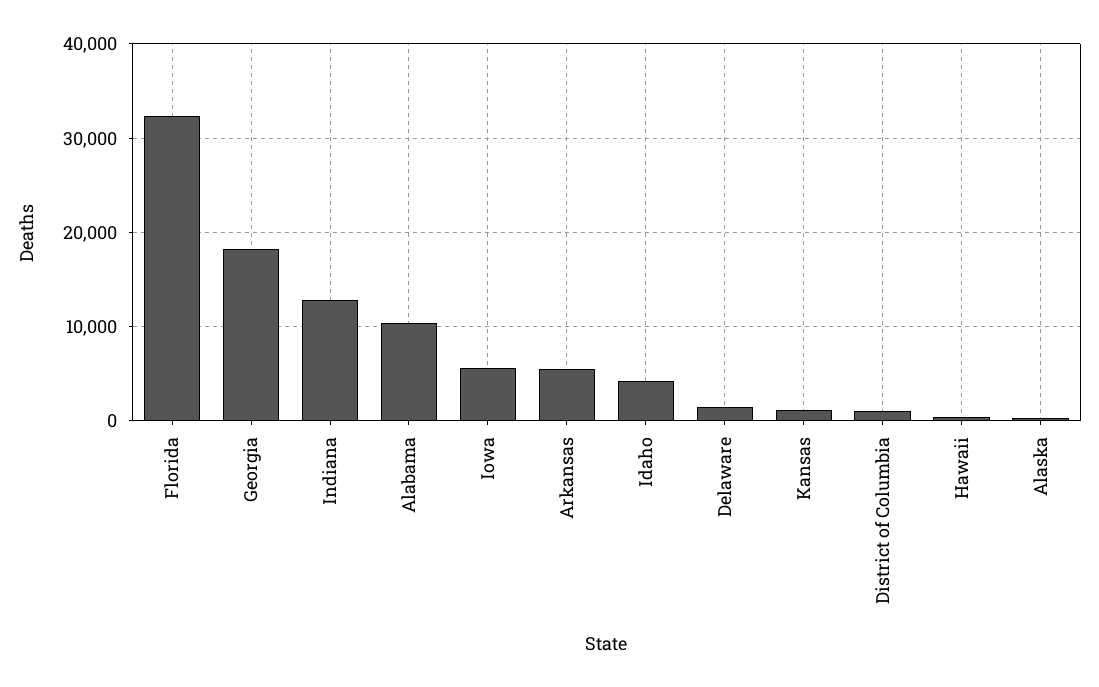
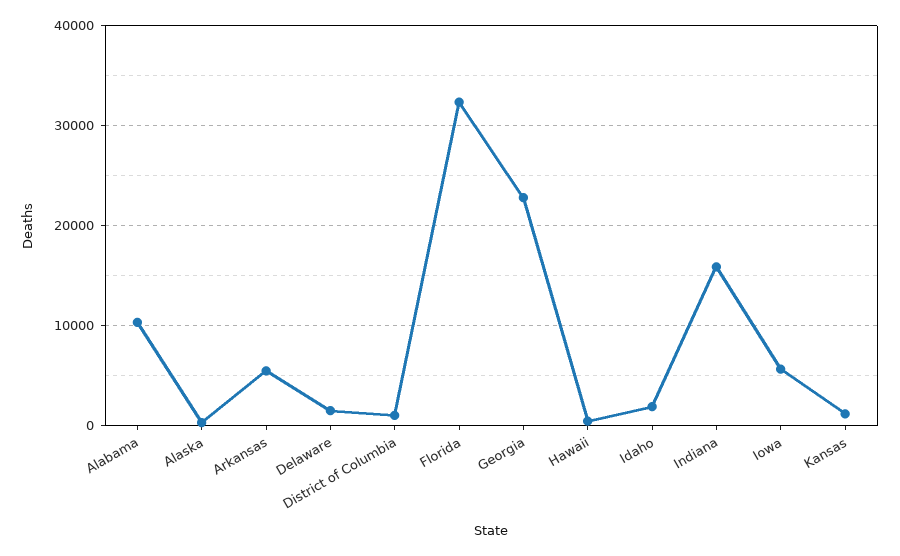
Georgia: 18000 -> 23000
Indiana: 13000 -> 16000
Idaho: 4000 -> 2000

